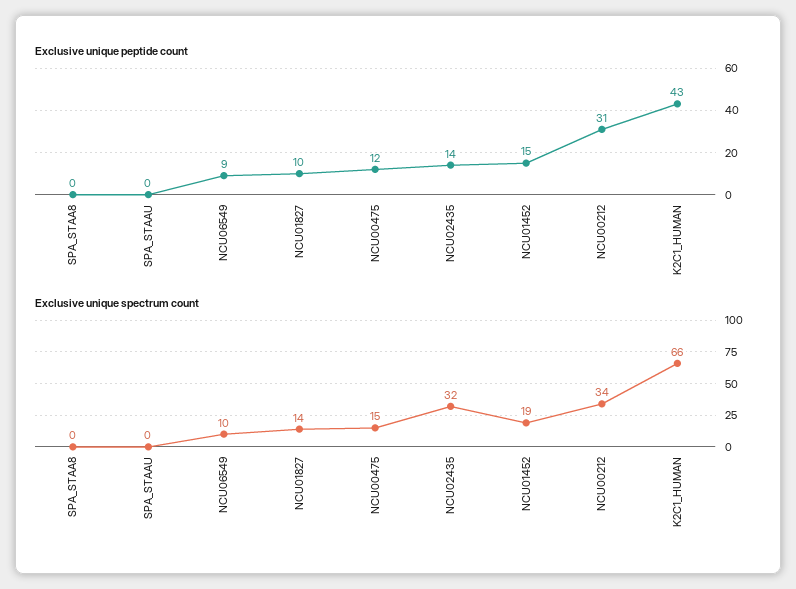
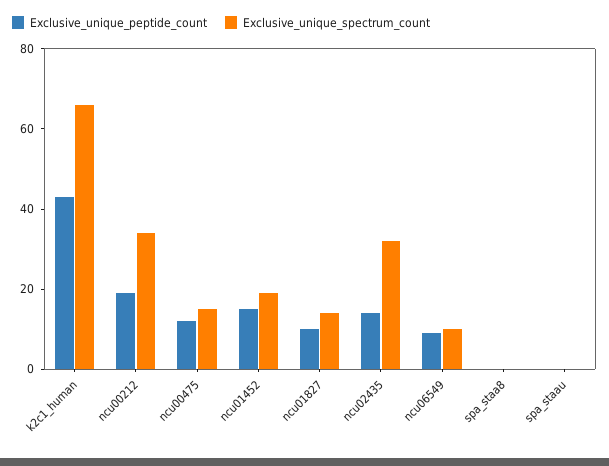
Exclusive unique peptide count, NCU00212: 31 -> 20

